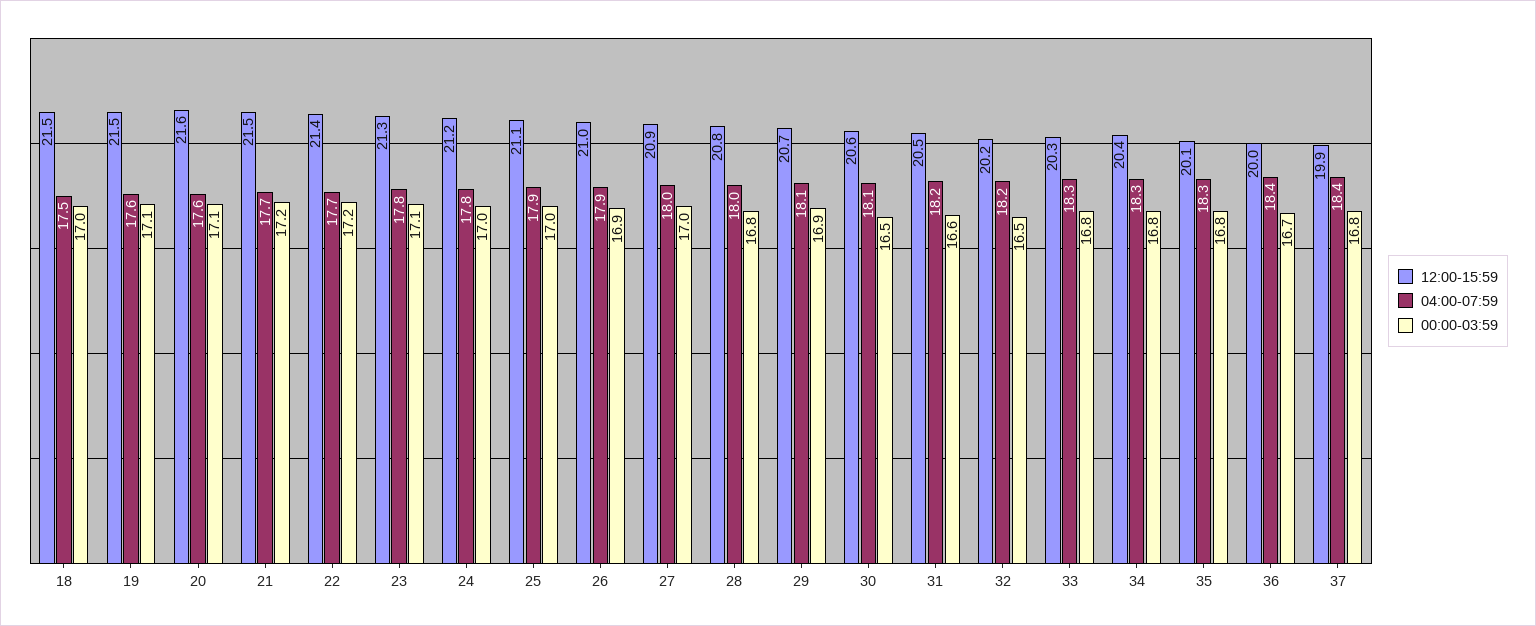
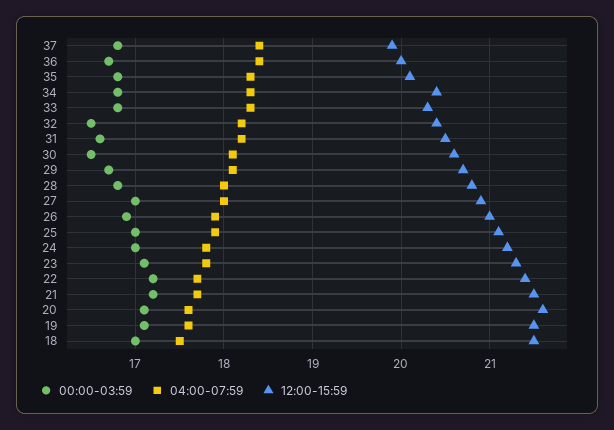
00:00-03:59, 29: 16.9 -> 16.7
12:00-15:59, 32: 20.2 -> 20.4

